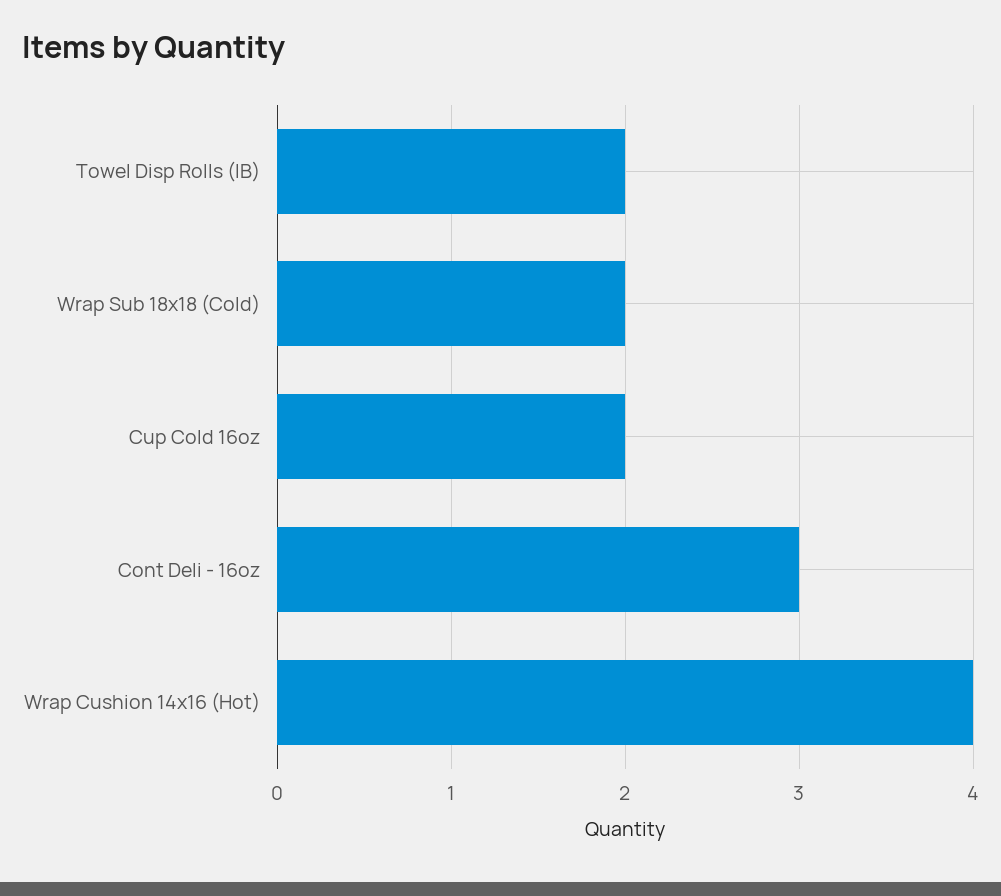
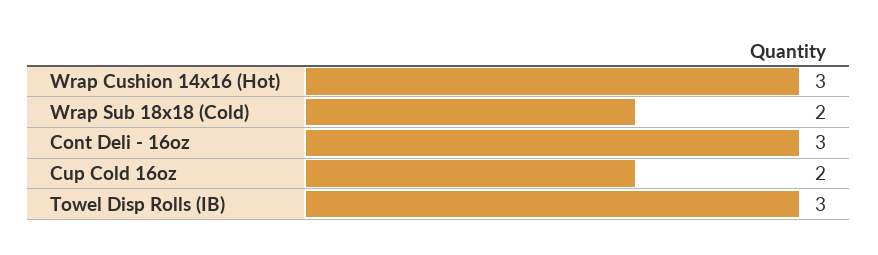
Towel Disp Rolls (IB): 2 -> 3
Wrap Cushion 14x16 (Hot): 4 -> 3

